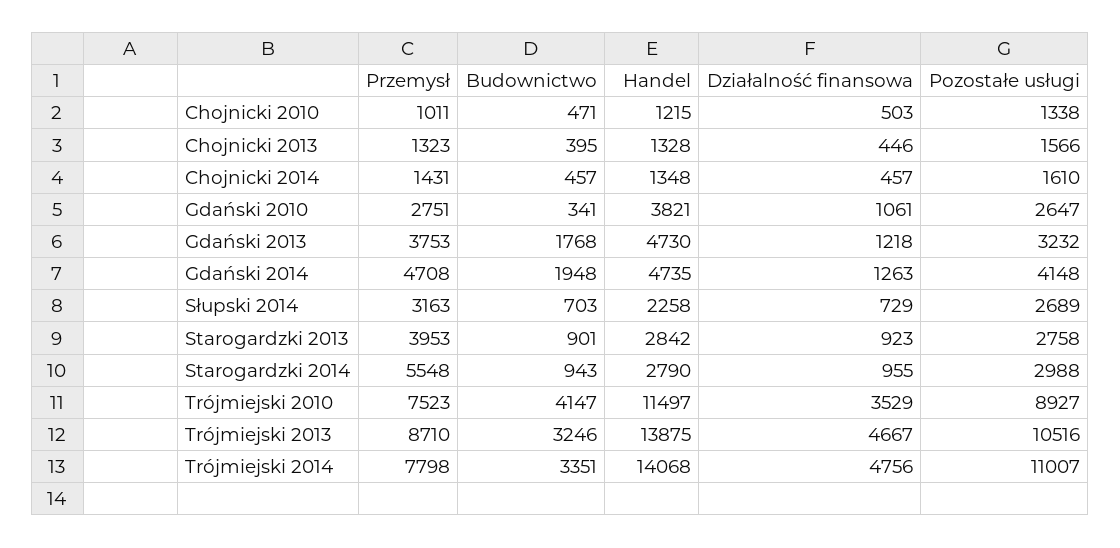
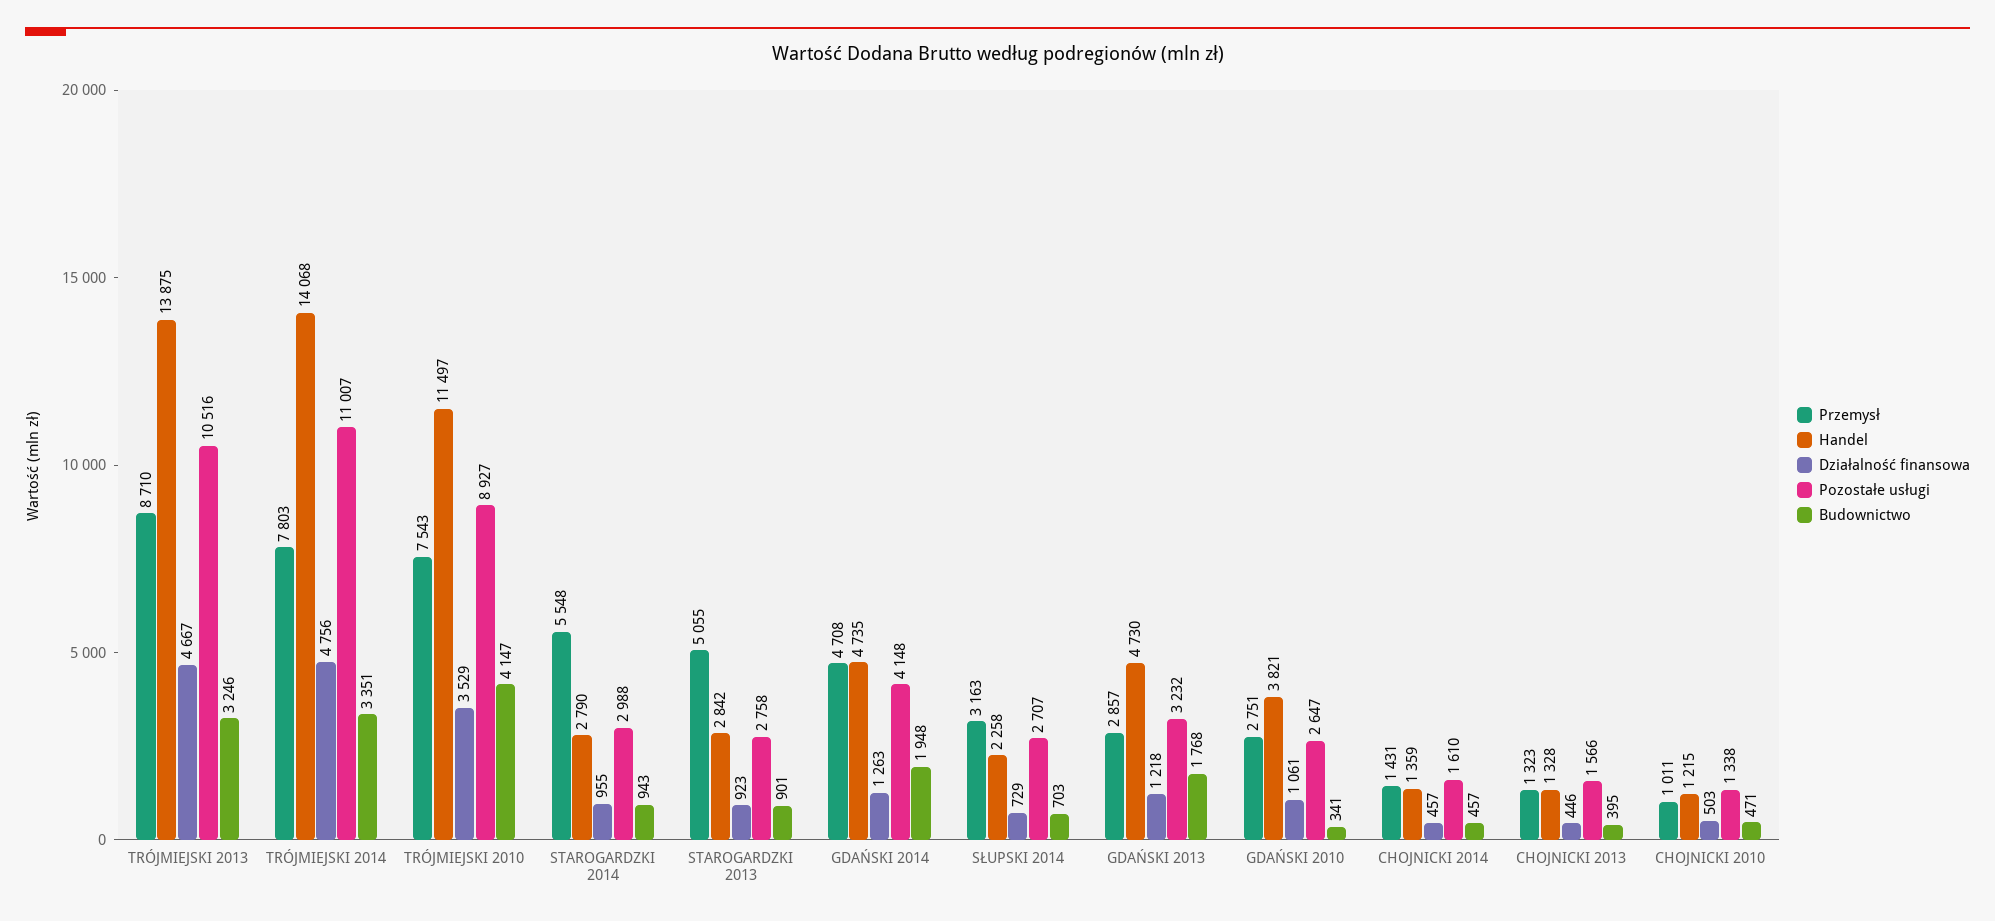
Handel, Chojnicki 2014: 1348 -> 1359
Przemysł, Gdański 2013: 3753 -> 2857
Pozostałe usługi, Słupski 2014: 2689 -> 2707
Przemysł, Starogardzki 2013: 3953 -> 5055
Przemysł, Trójmiejski 2010: 7523 -> 7543
Przemysł, Trójmiejski 2014: 7798 -> 7803

